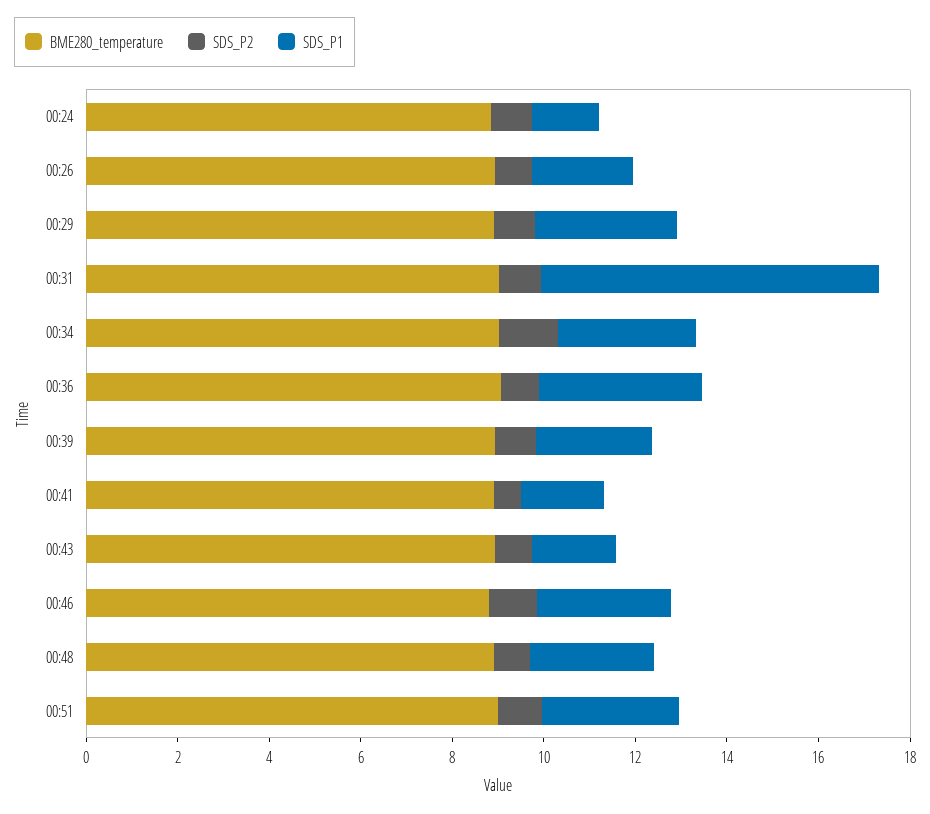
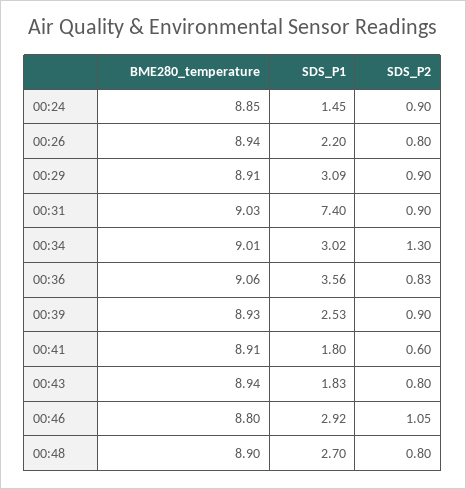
BME280_temperature, 00:51: 9 -> none
SDS_P2, 00:51: 1 -> none
SDS_P1, 00:51: 3 -> none

